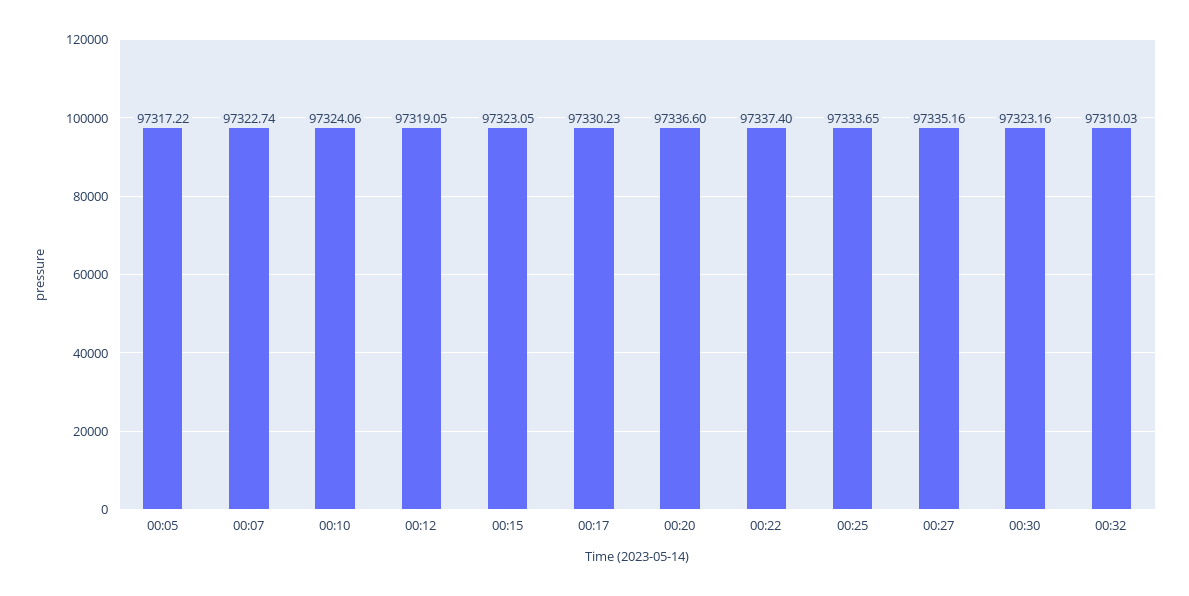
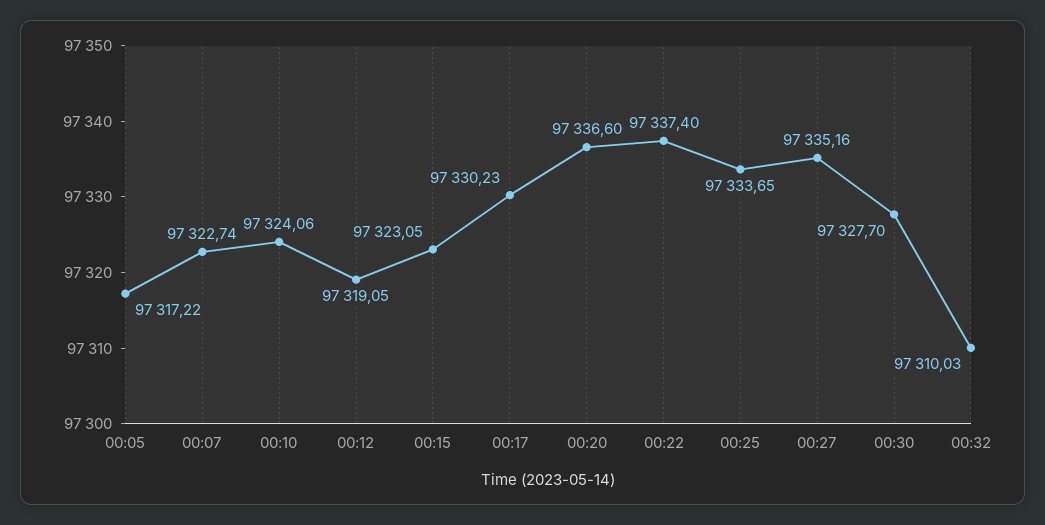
00:30: 97323.16 -> 97327.7

